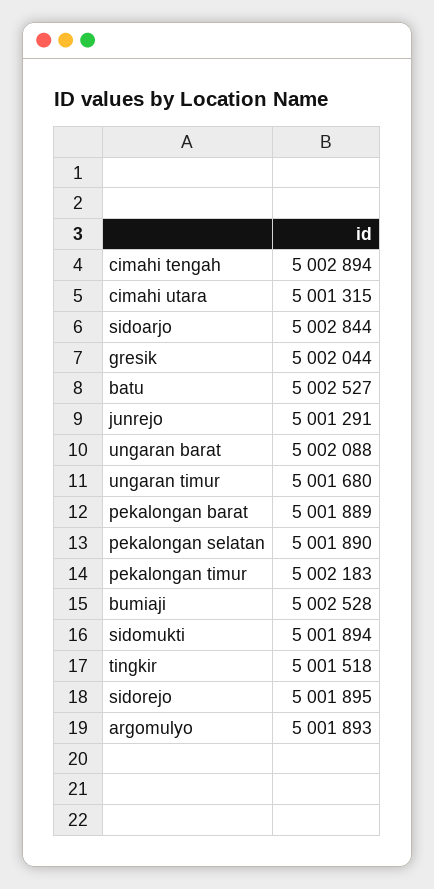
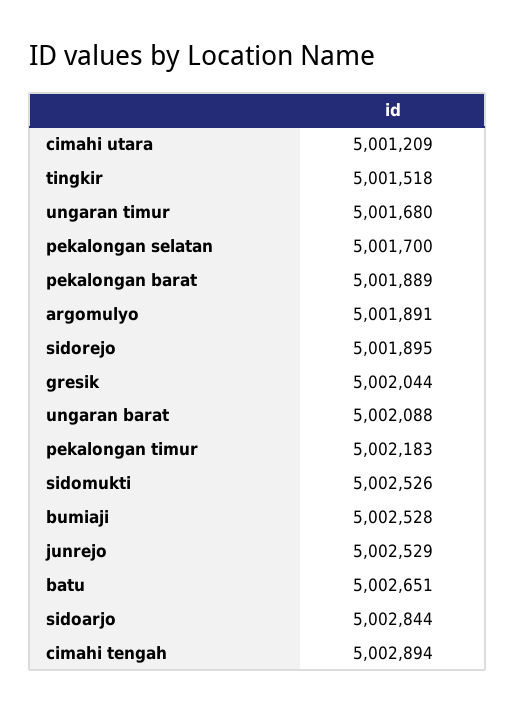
cimahi utara: 5001315 -> 5001209
batu: 5002527 -> 5002651
junrejo: 5001291 -> 5002529
pekalongan selatan: 5001890 -> 5001700
sidomukti: 5001894 -> 5002526
argomulyo: 5001893 -> 5001891

